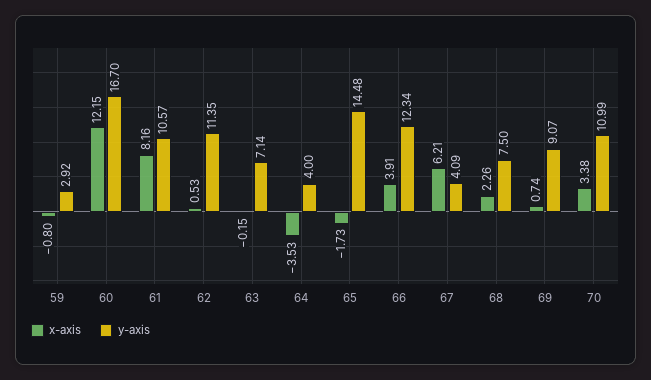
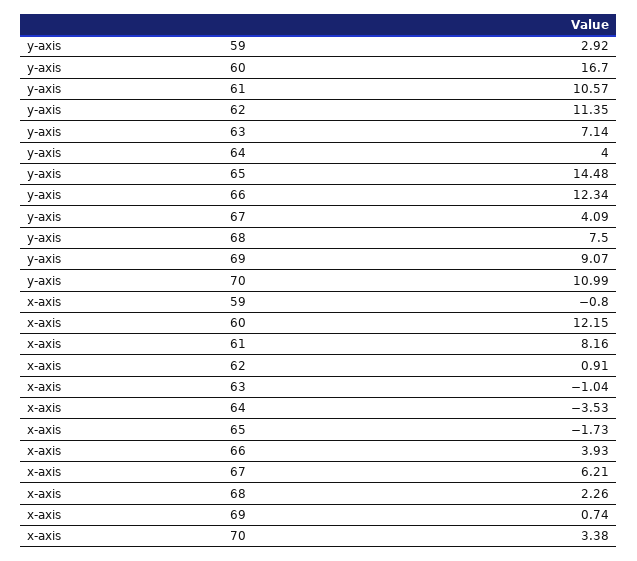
x-axis, 62: 0.53 -> 0.91
x-axis, 63: -0.15 -> -1.04
x-axis, 66: 3.91 -> 3.93

